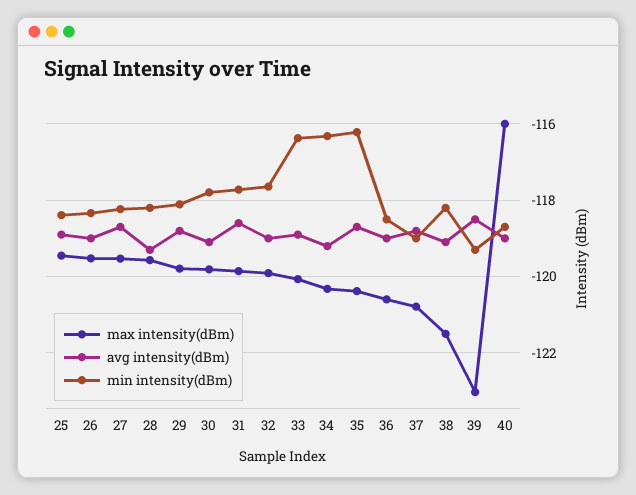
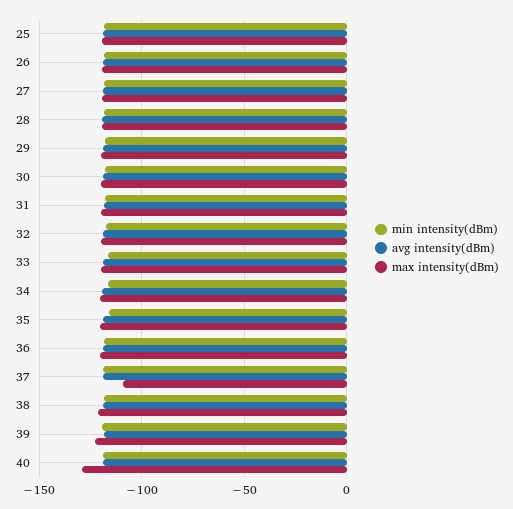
max intensity(dBm), 37: -120.8 -> -110
max intensity(dBm), 40: -116 -> -130

